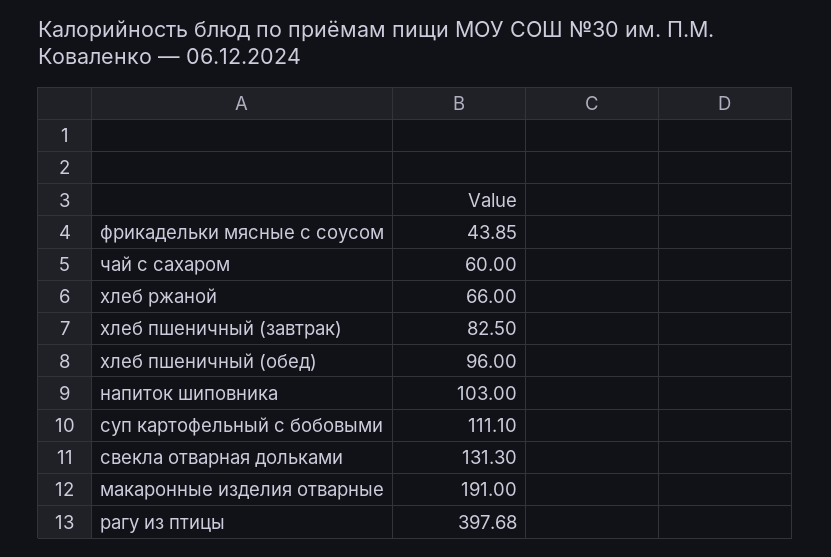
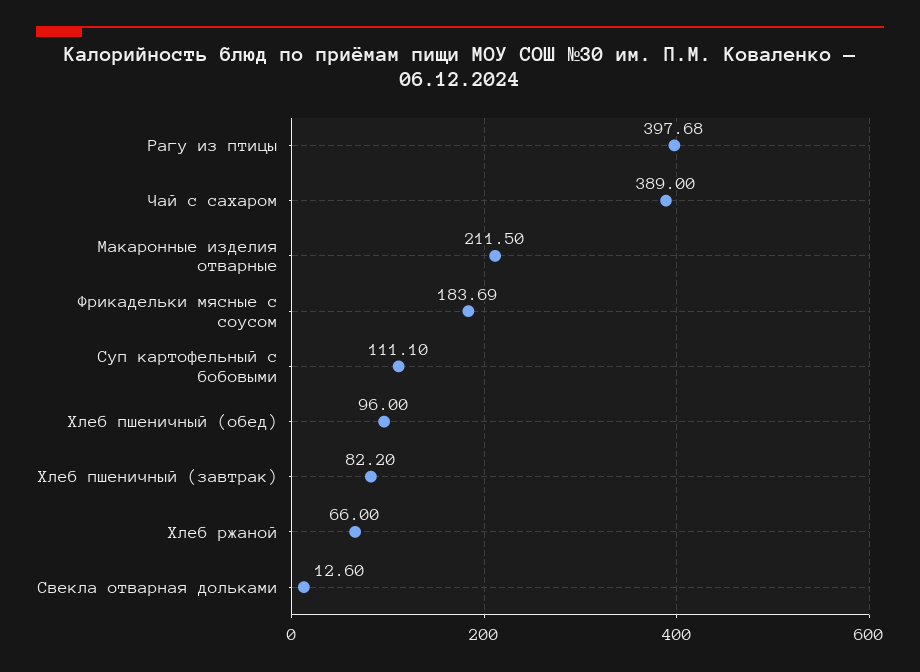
фрикадельки мясные с соусом: 43.85 -> 183.69
чай с сахаром: 60 -> 389
хлеб пшеничный (завтрак): 82.5 -> 82.2
напиток шиповника: 103 -> none
свекла отварная дольками: 131.3 -> 12.6
макаронные изделия отварные: 191 -> 211.5

